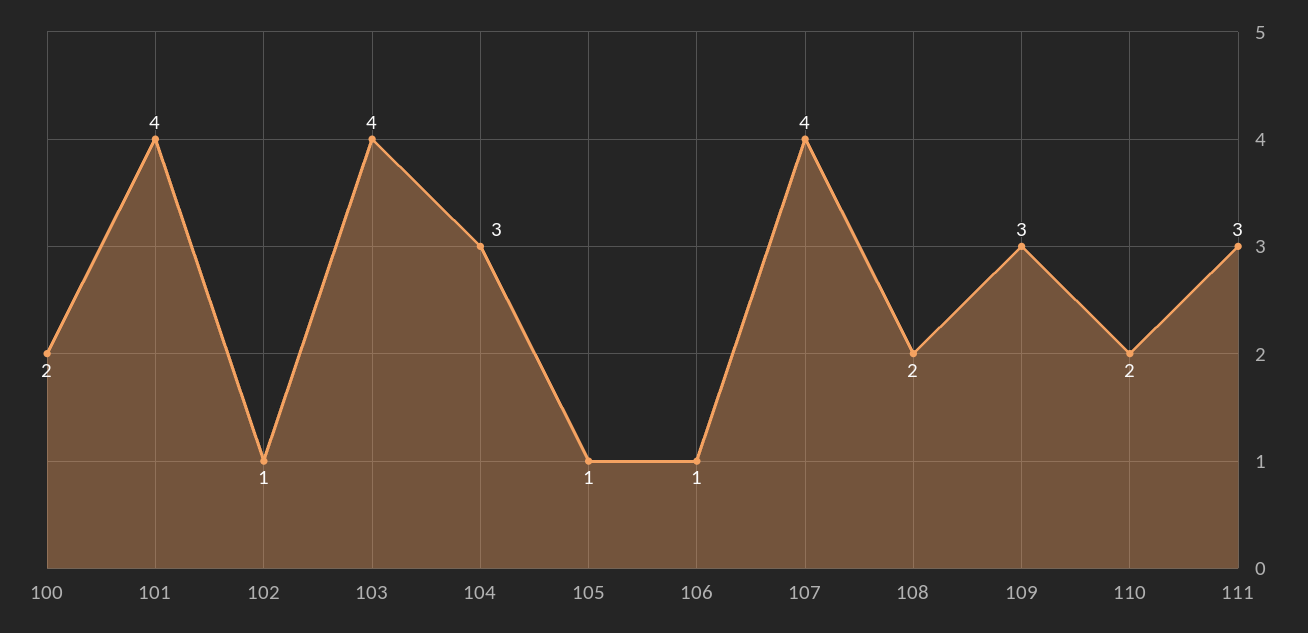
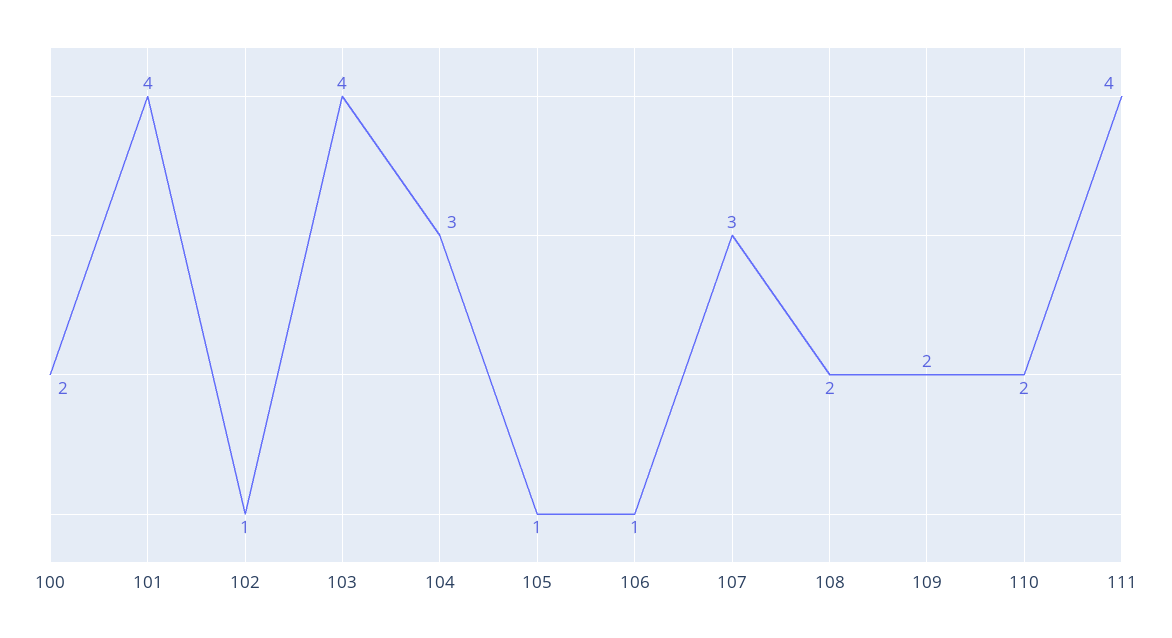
107: 4 -> 3
109: 3 -> 2
111: 3 -> 4

